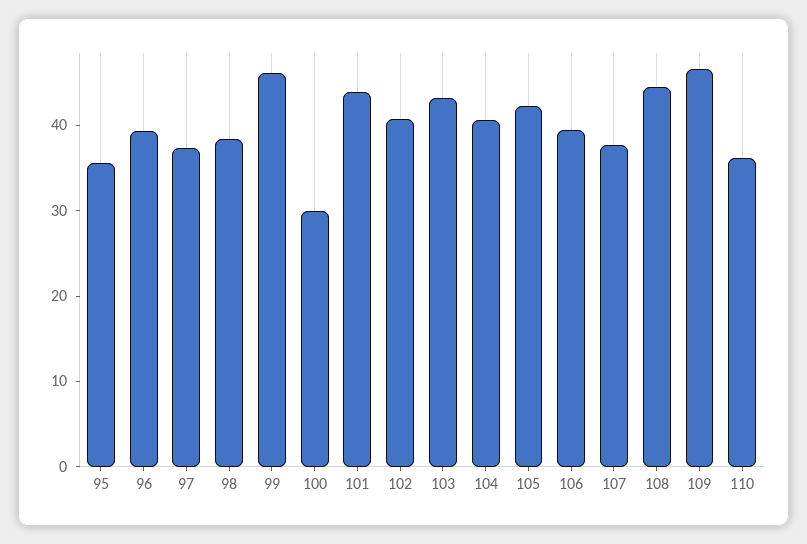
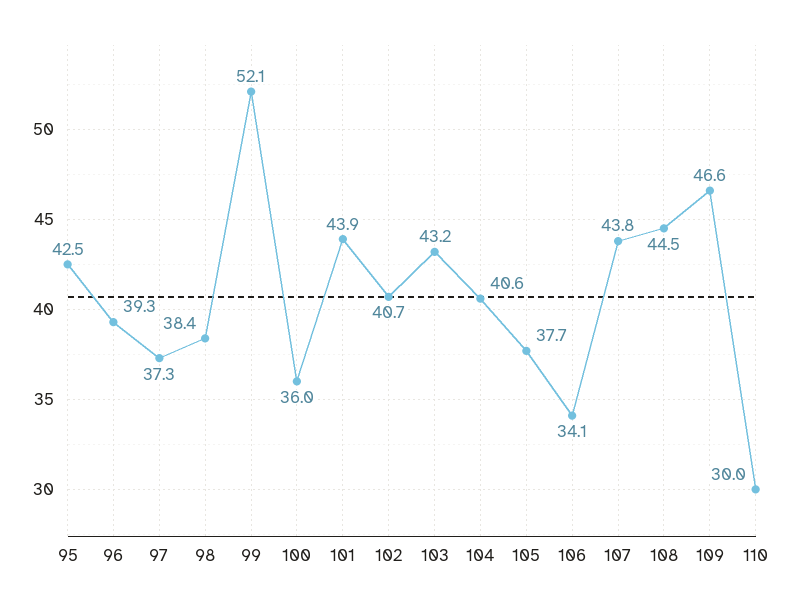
95: 36 -> 42.5
99: 46 -> 52.1
100: 30 -> 36
105: 42 -> 37.7
106: 40 -> 34.1
107: 38 -> 43.8
110: 36 -> 30

